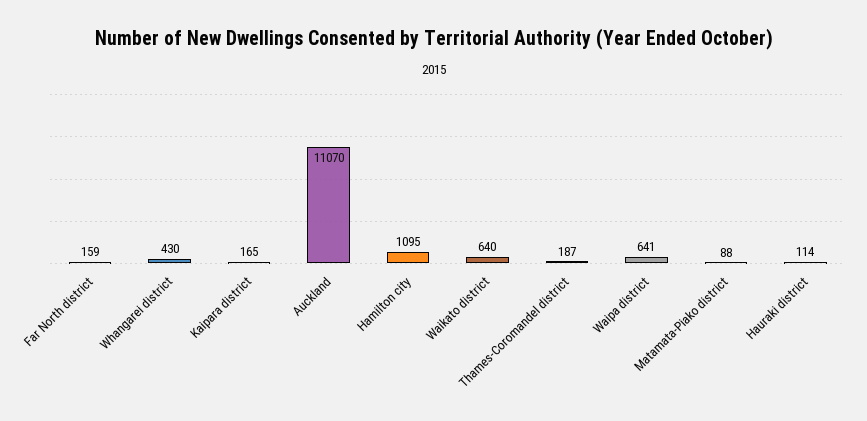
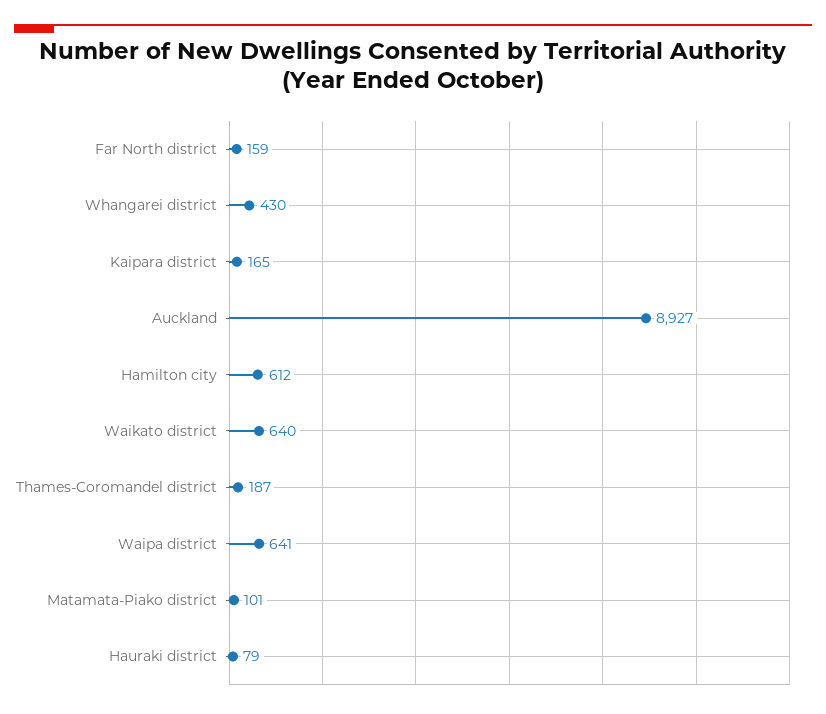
Auckland: 11070 -> 8927
Hamilton city: 1095 -> 612
Matamata-Piako district: 88 -> 101
Hauraki district: 114 -> 79

